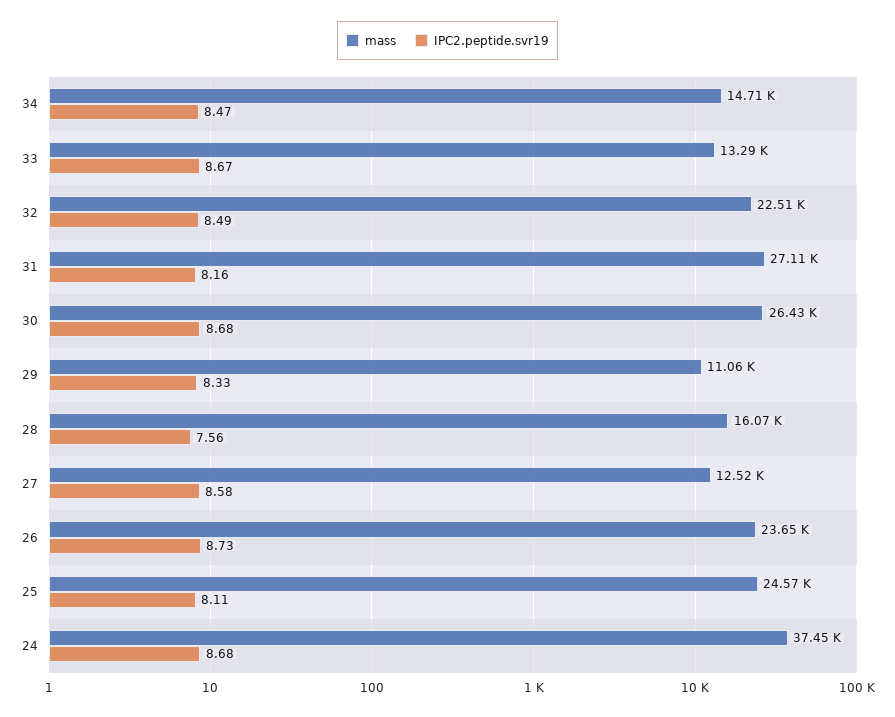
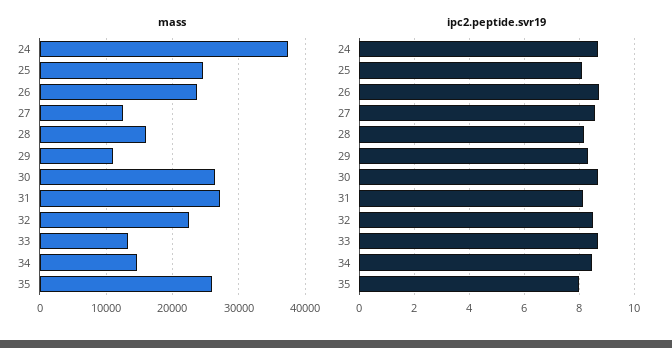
IPC2.peptide.svr19, 28: 7.56 -> 8.25
mass, 35: none -> 26000
IPC2.peptide.svr19, 35: none -> 8

